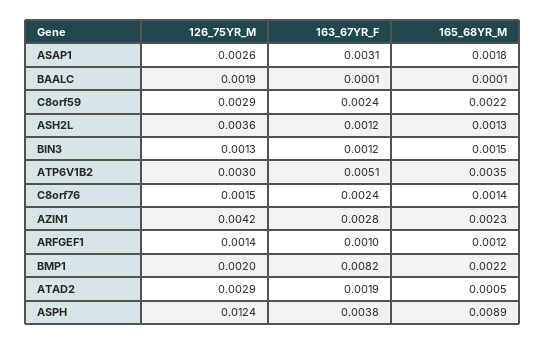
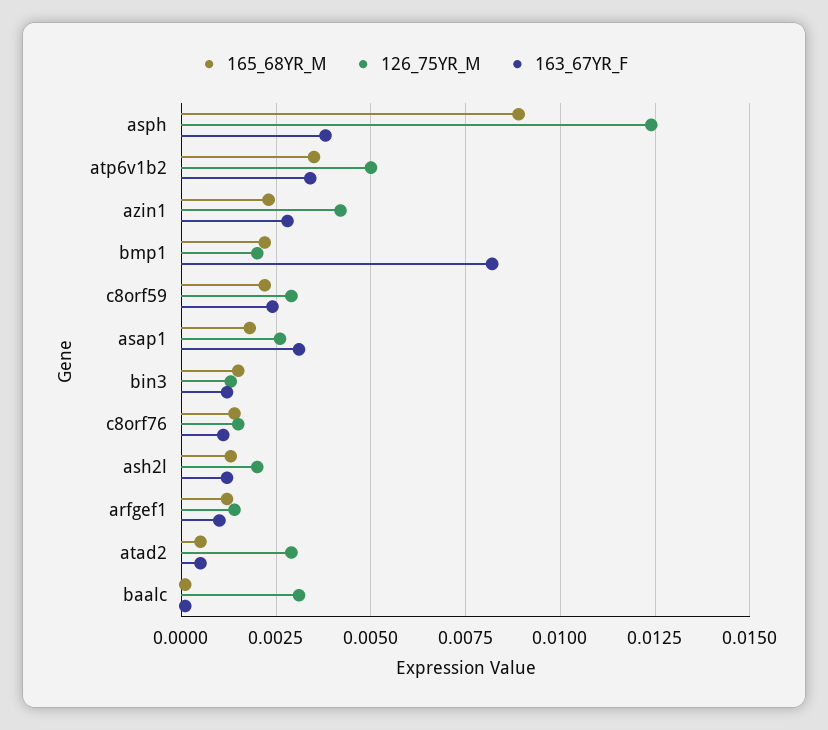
126_75YR_M, BAALC: 0.0019 -> 0.003
126_75YR_M, ASH2L: 0.0036 -> 0.002
126_75YR_M, ATP6V1B2: 0.003 -> 0.005
163_67YR_F, ATP6V1B2: 0.0051 -> 0.0035
163_67YR_F, C8orf76: 0.0024 -> 0.001
163_67YR_F, ATAD2: 0.0019 -> 0.0005

